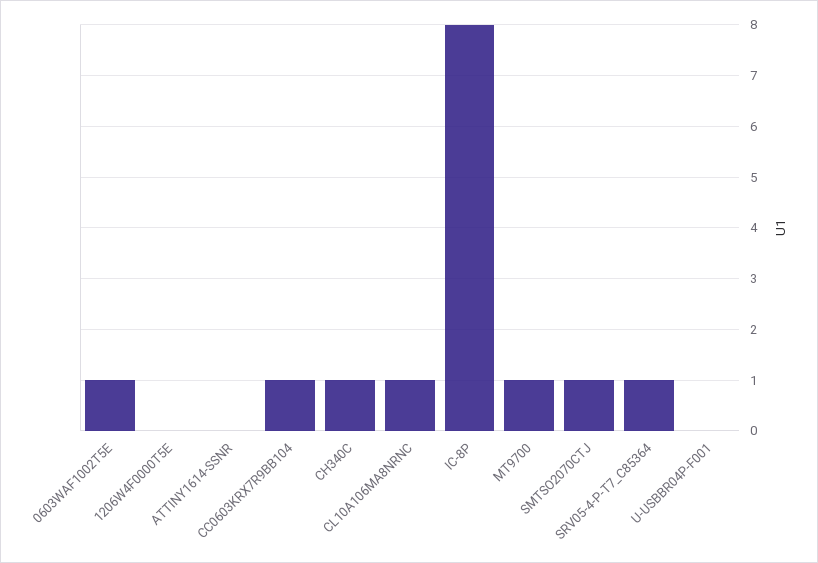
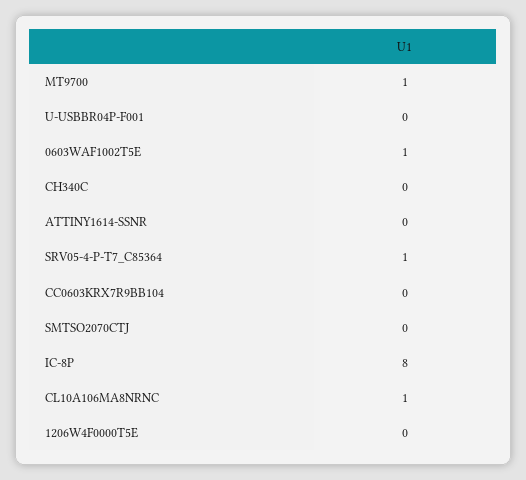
CC0603KRX7R9BB104: 1 -> 0
CH340C: 1 -> 0
SMTSO2070CTJ: 1 -> 0

